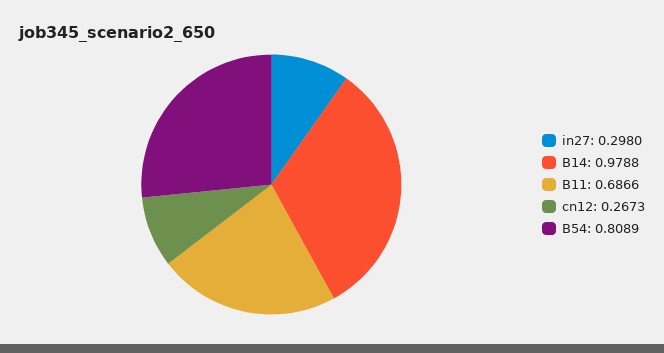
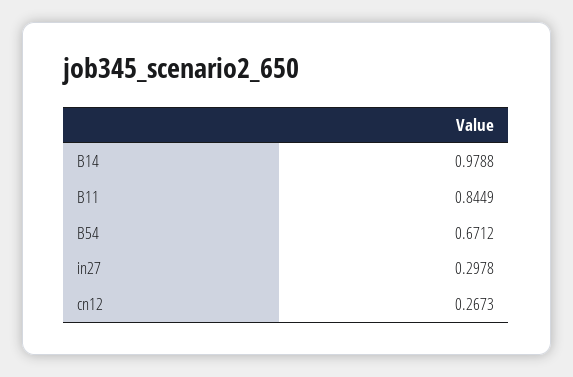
in27: 0.298 -> 0.2978
B11: 0.6866 -> 0.8449
B54: 0.8089 -> 0.6712

